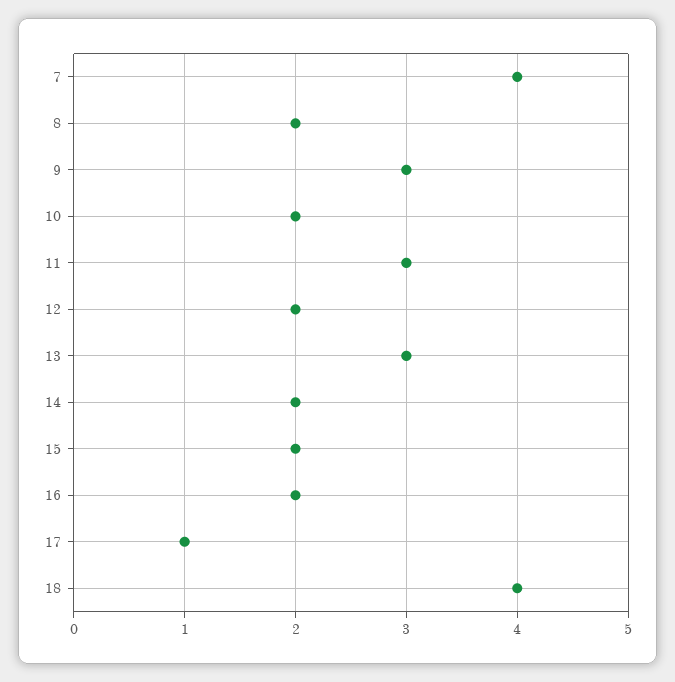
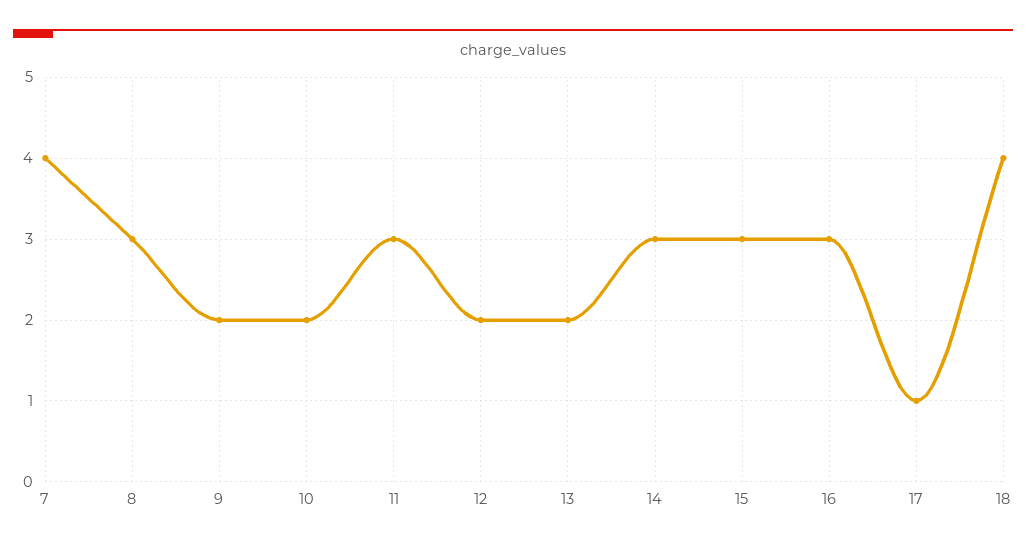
8: 2 -> 3
9: 3 -> 2
13: 3 -> 2
14: 2 -> 3
15: 2 -> 3
16: 2 -> 3

